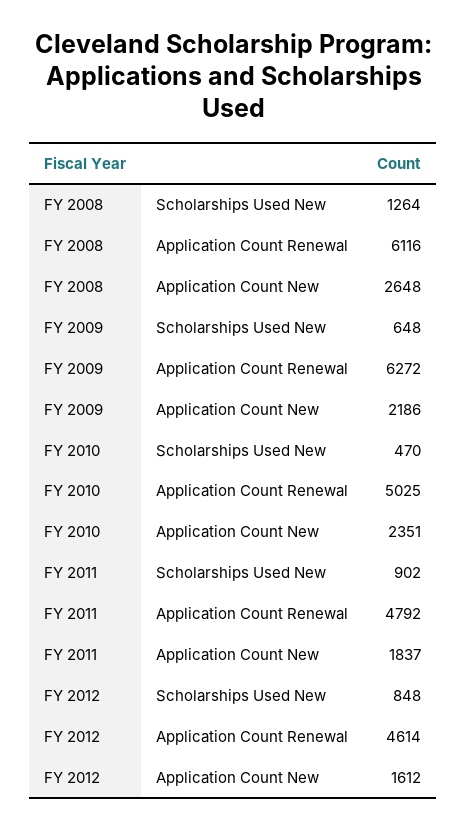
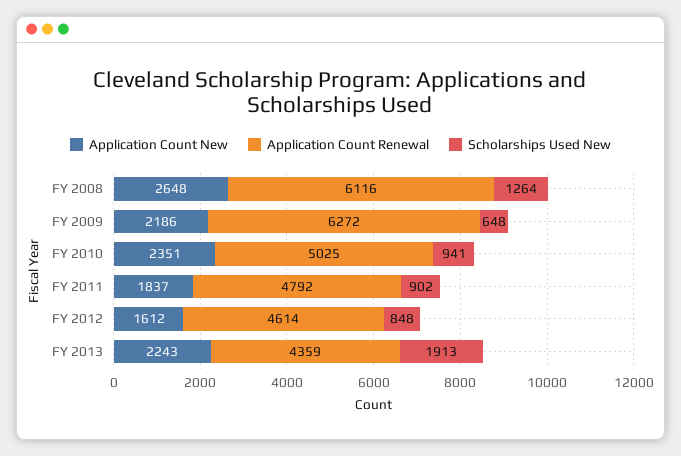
Scholarships Used New, FY 2010: 470 -> 941
Application Count New, FY 2013: none -> 2243
Application Count Renewal, FY 2013: none -> 4359
Scholarships Used New, FY 2013: none -> 1913

